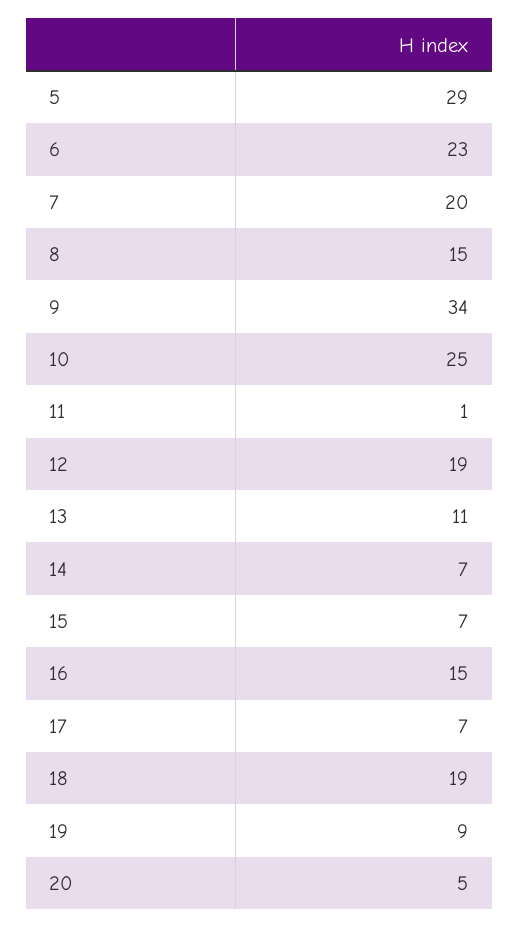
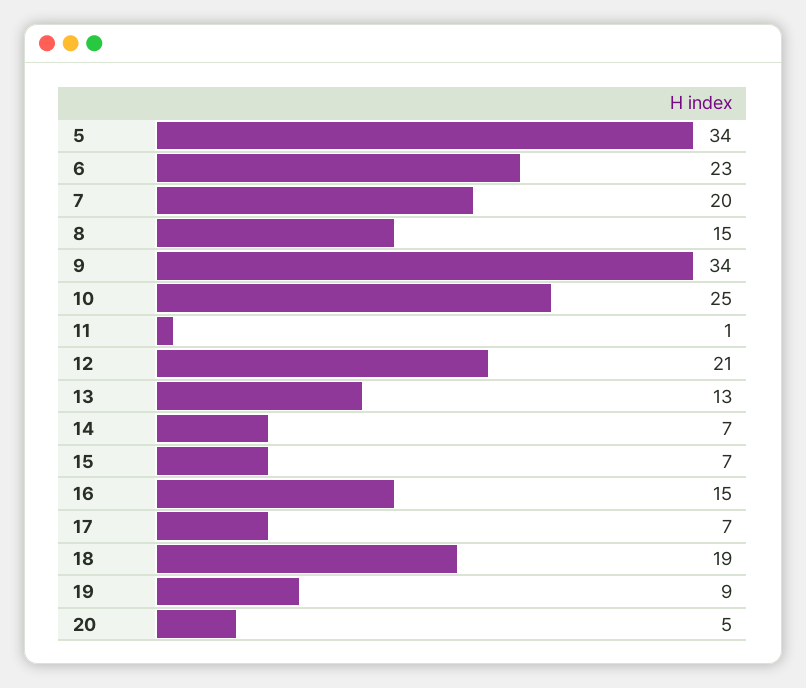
5: 29 -> 34
12: 19 -> 21
13: 11 -> 13

